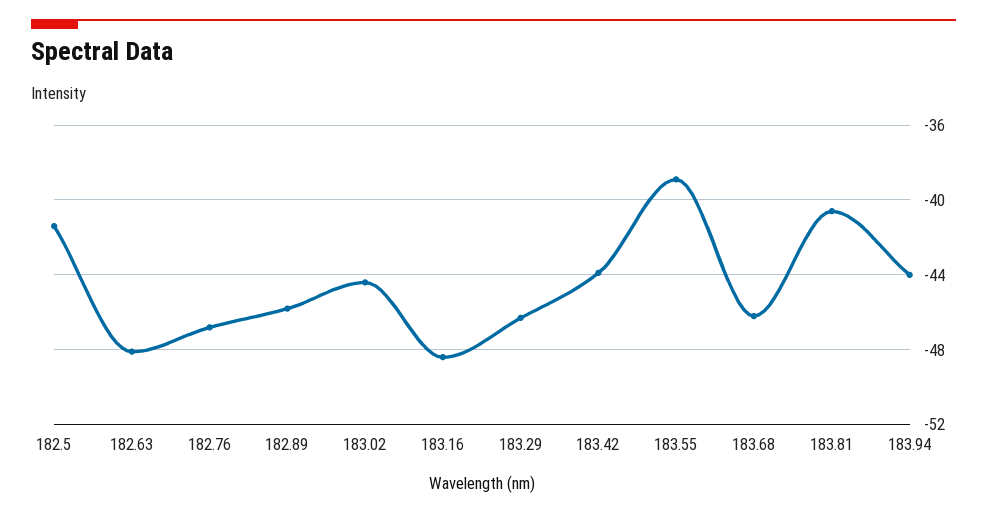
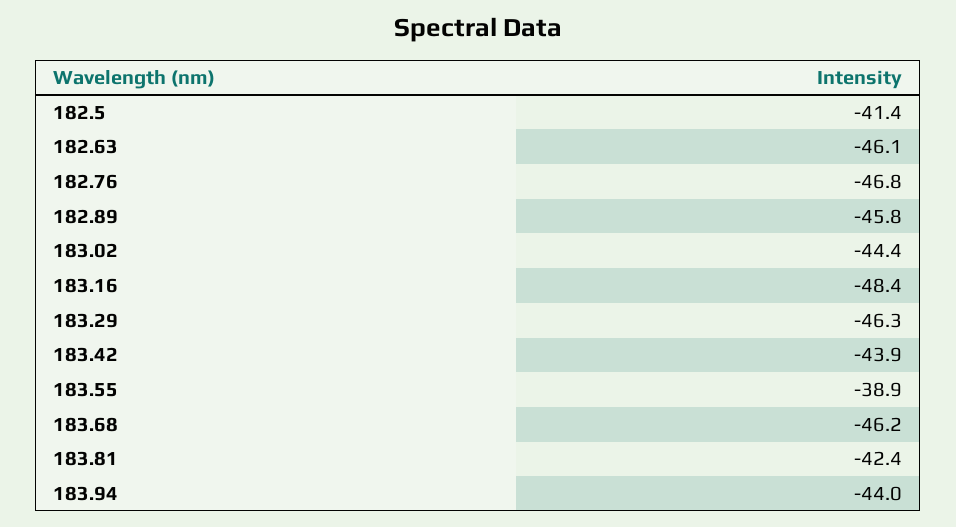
182.63: -48 -> -46.1
183.81: -40.5 -> -42.4

